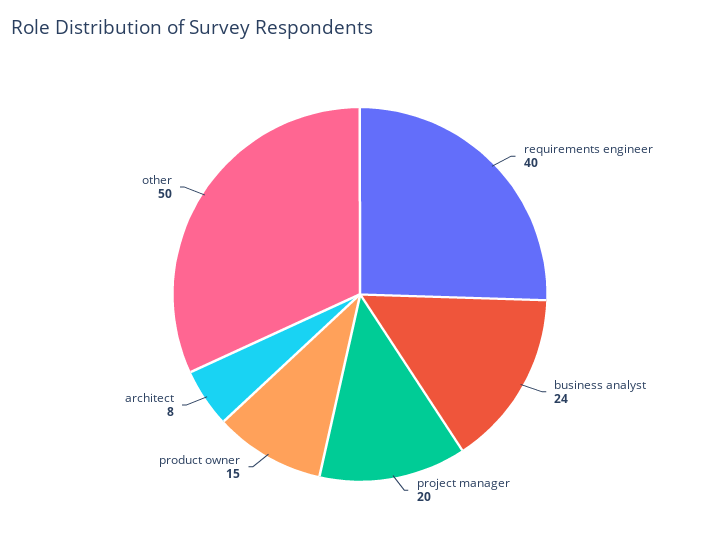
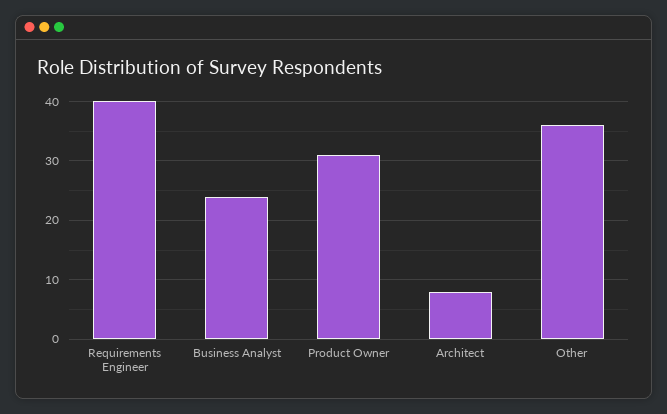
project manager: 20 -> none
product owner: 15 -> 30
other: 50 -> 35

